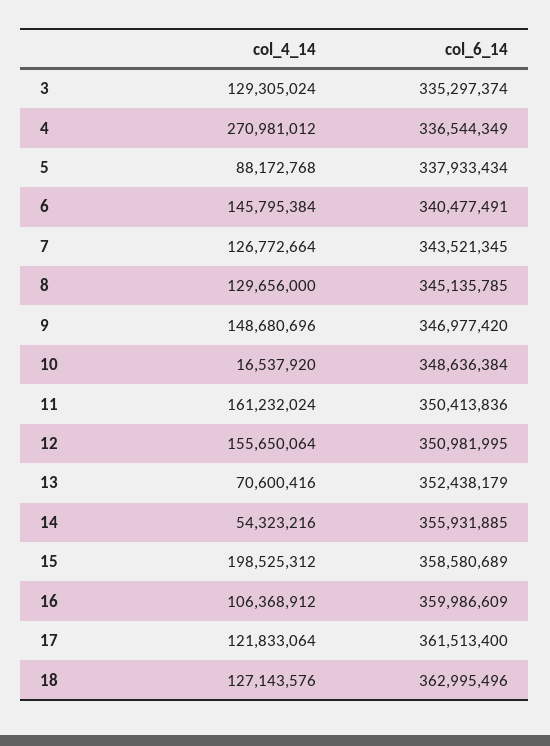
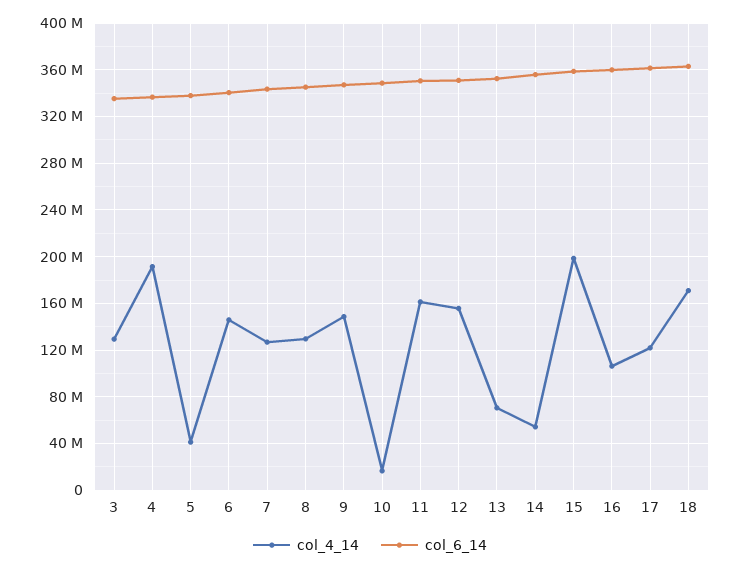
col_4_14, 4: 270981012 -> 190000000
col_4_14, 5: 88172768 -> 40000000
col_4_14, 18: 127143576 -> 170000000

